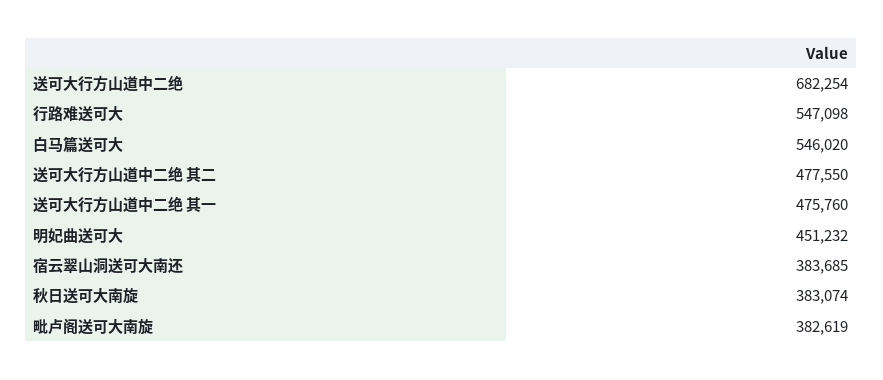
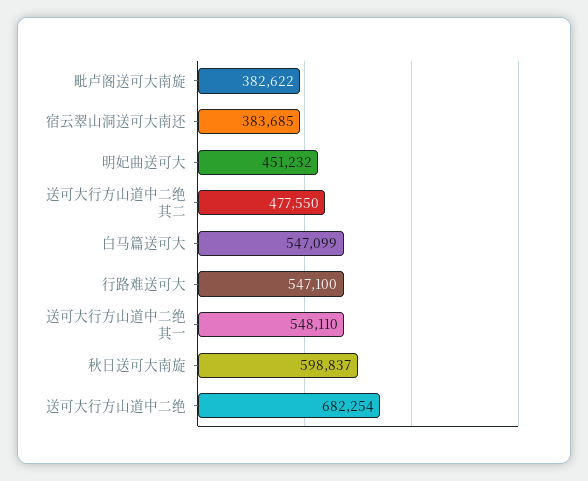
行路难送可大: 547098 -> 547100
白马篇送可大: 546020 -> 547099
送可大行方山道中二绝 其一: 475760 -> 548110
秋日送可大南旋: 383074 -> 598837
毗卢阁送可大南旋: 382619 -> 382622

